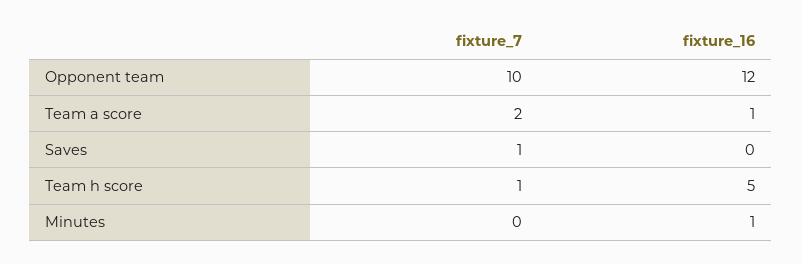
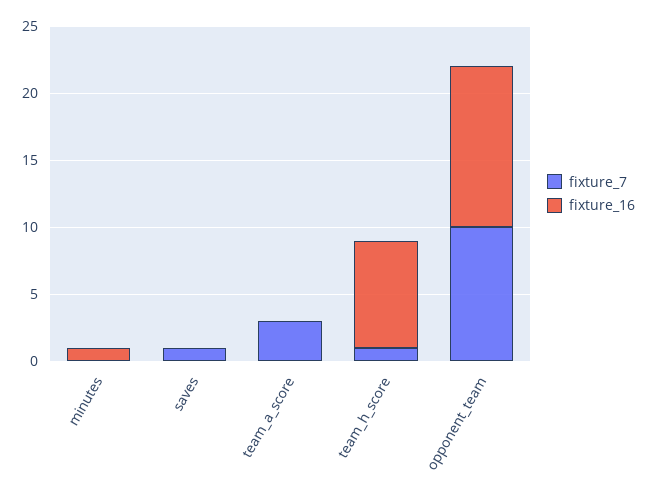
fixture_7, Team a score: 2 -> 3
fixture_16, Team a score: 1 -> 0
fixture_16, Team h score: 5 -> 8

